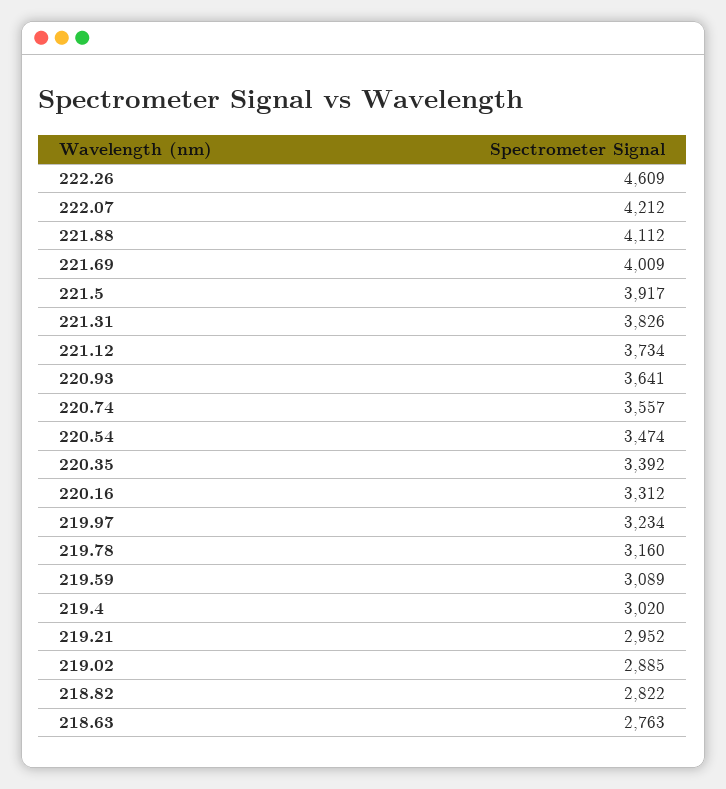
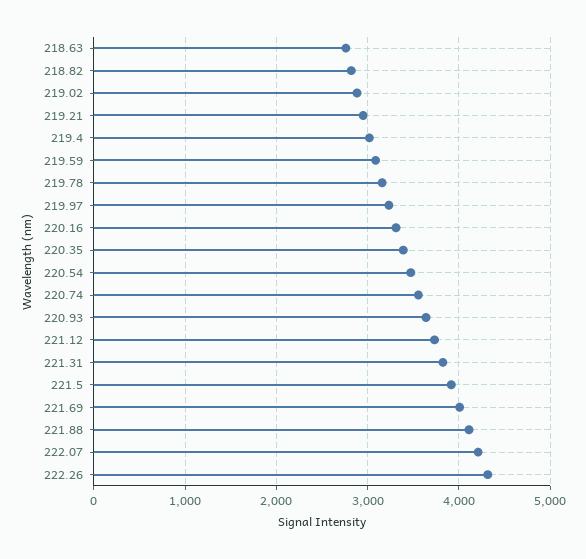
222.26: 4609 -> 4300

